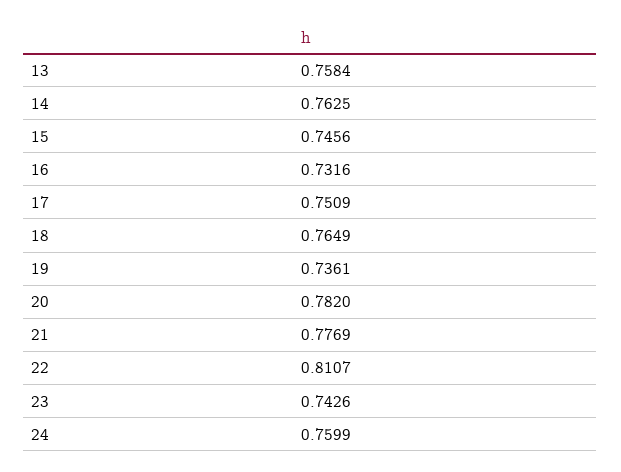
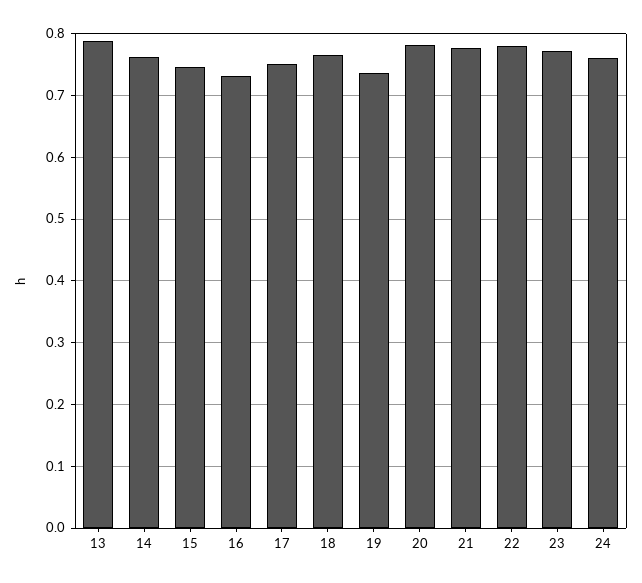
13: 0.7584 -> 0.79
22: 0.8107 -> 0.78
23: 0.7426 -> 0.77

